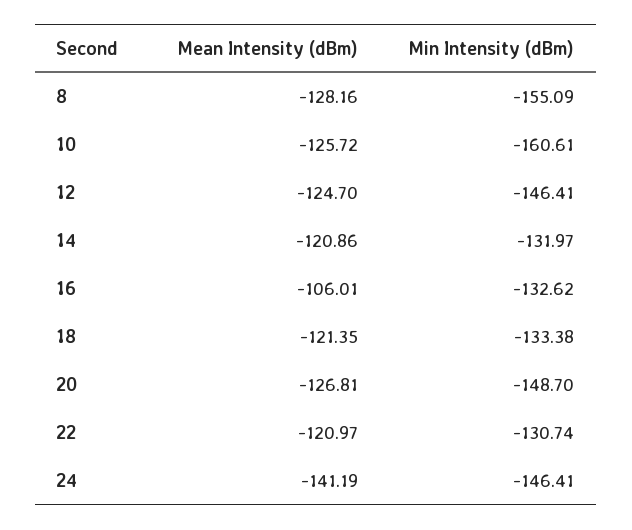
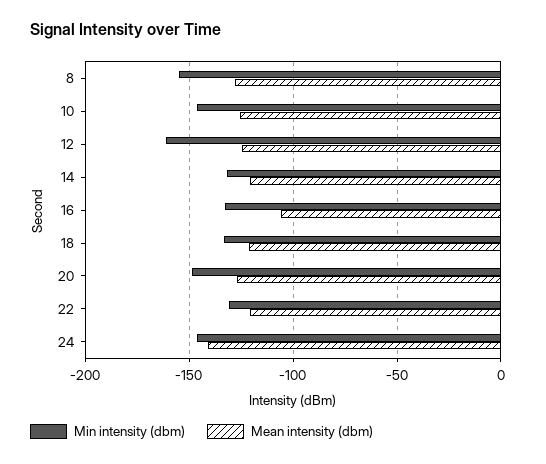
Min Intensity (dBm), 10: -160.61 -> -145
Min Intensity (dBm), 12: -146.41 -> -160

